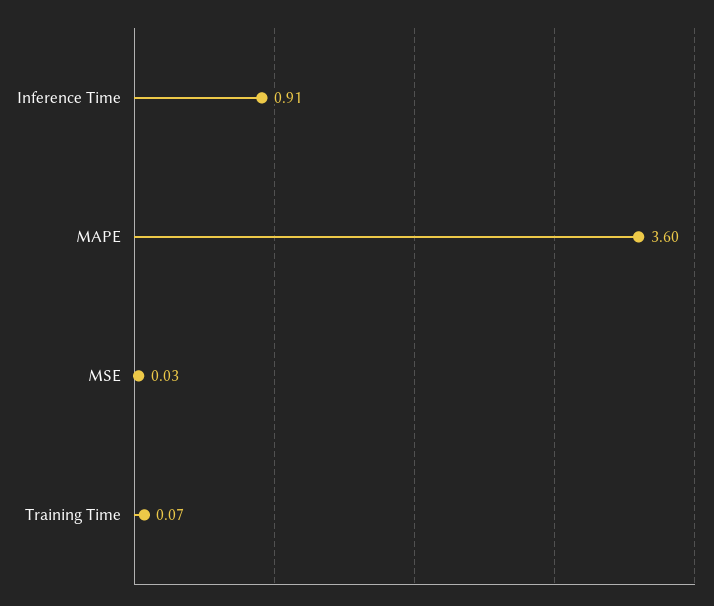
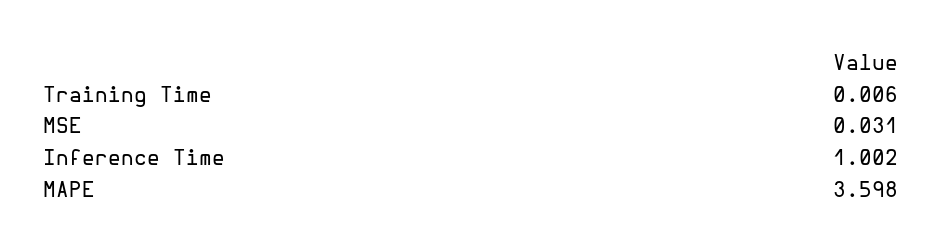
Inference Time: 0.91 -> 1.002
Training Time: 0.07 -> 0.006

